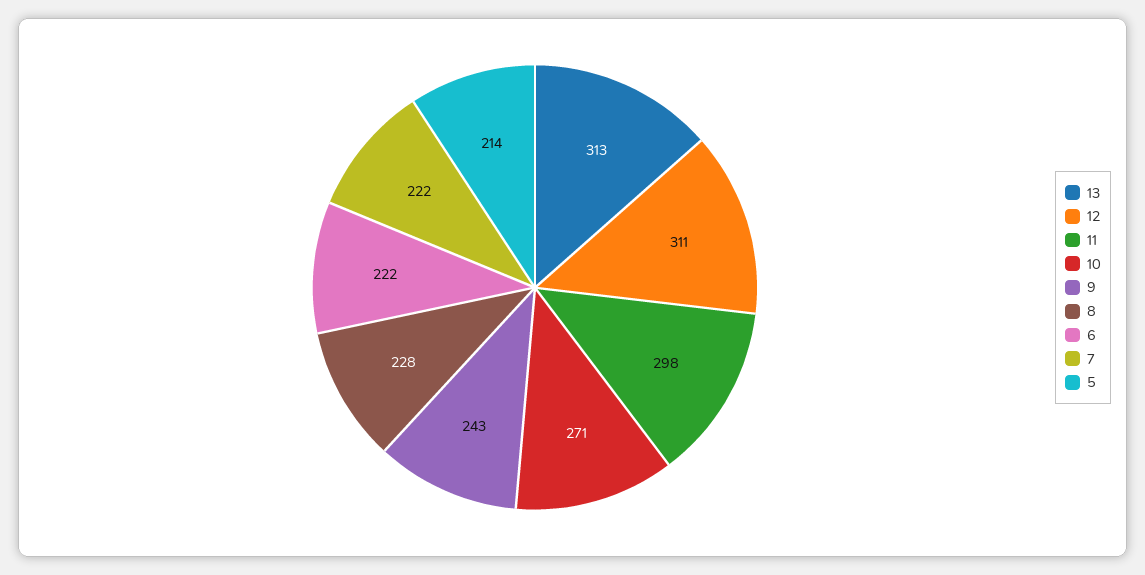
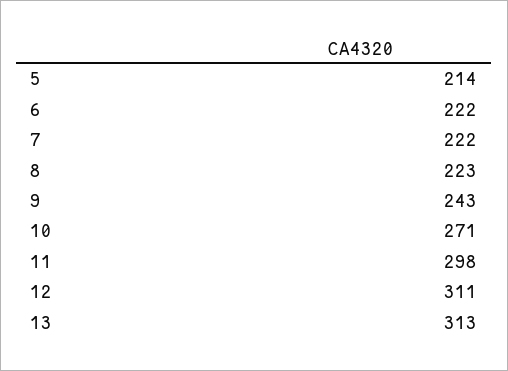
8: 228 -> 223

